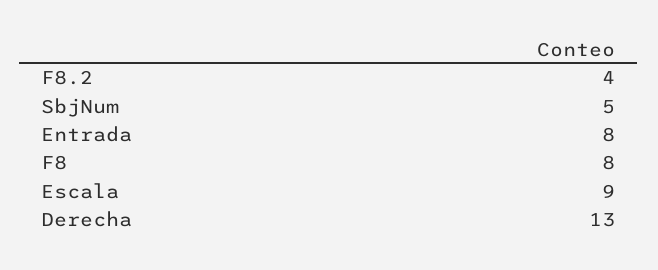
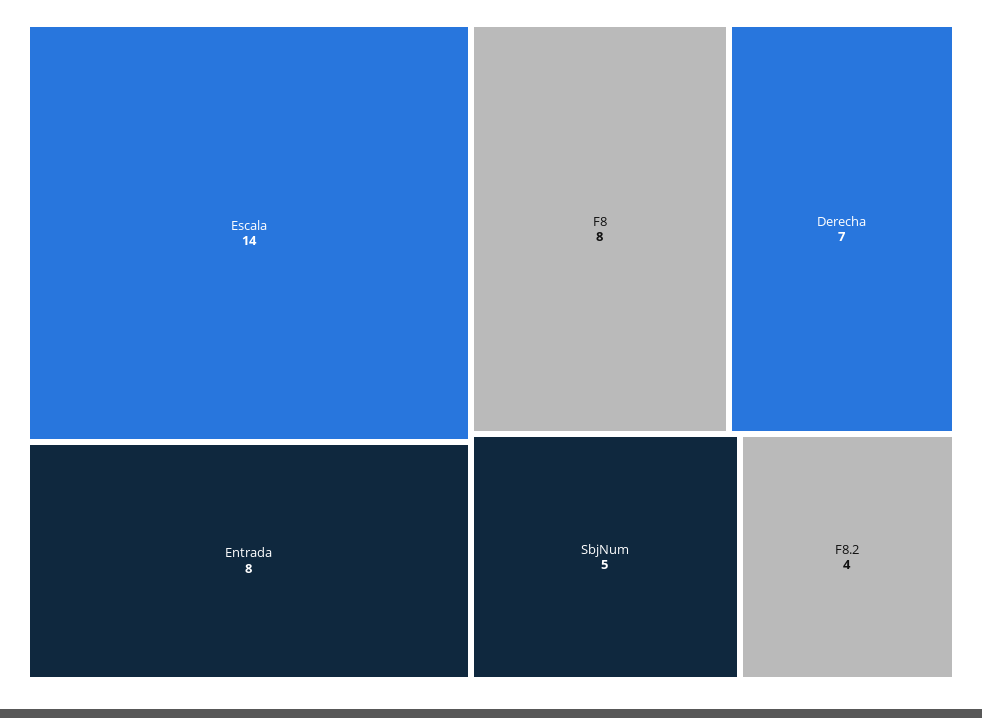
Escala: 9 -> 14
Derecha: 13 -> 7

